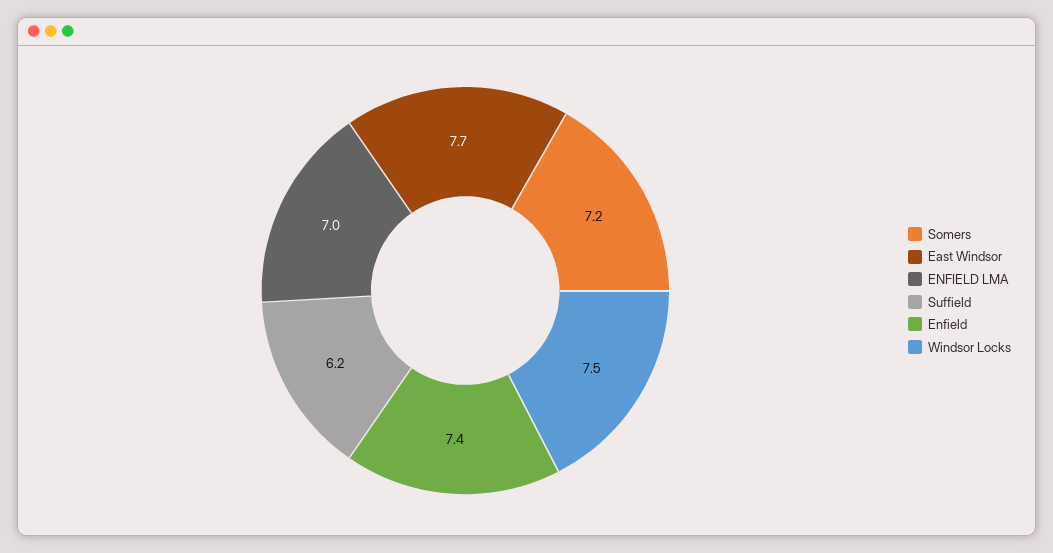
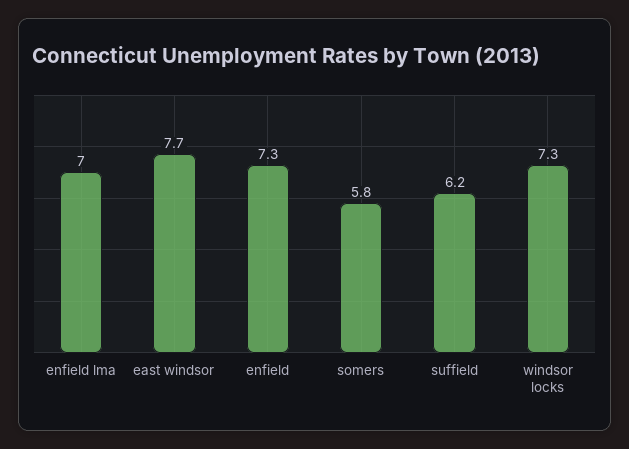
Somers: 7.2 -> 5.8
Enfield: 7.4 -> 7.3
Windsor Locks: 7.5 -> 7.3

